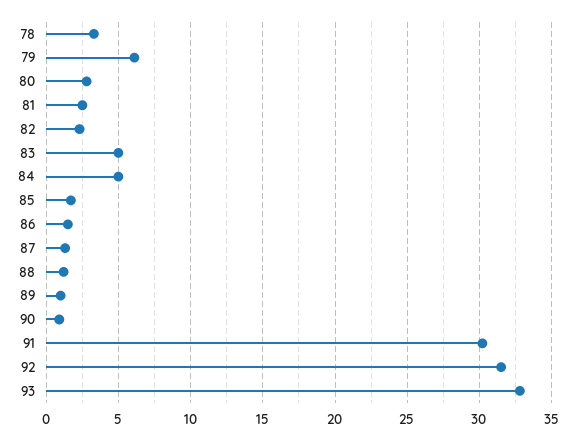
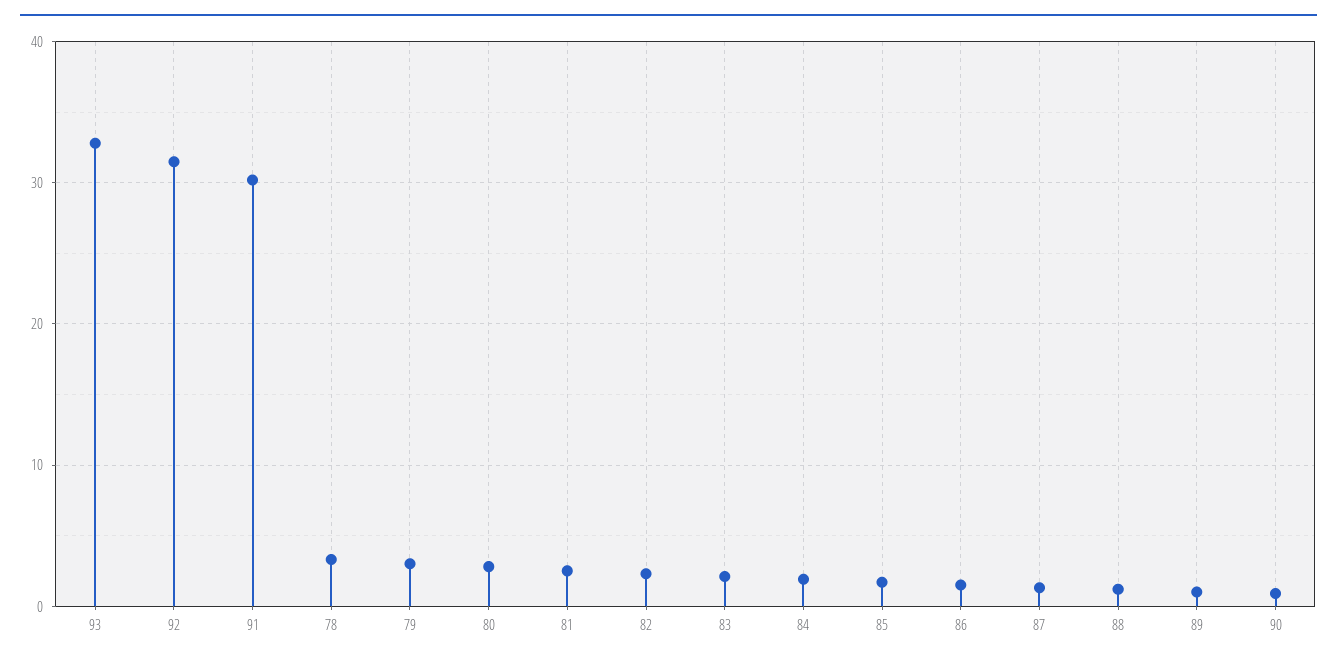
79: 6 -> 3
83: 5 -> 2
84: 5 -> 2

